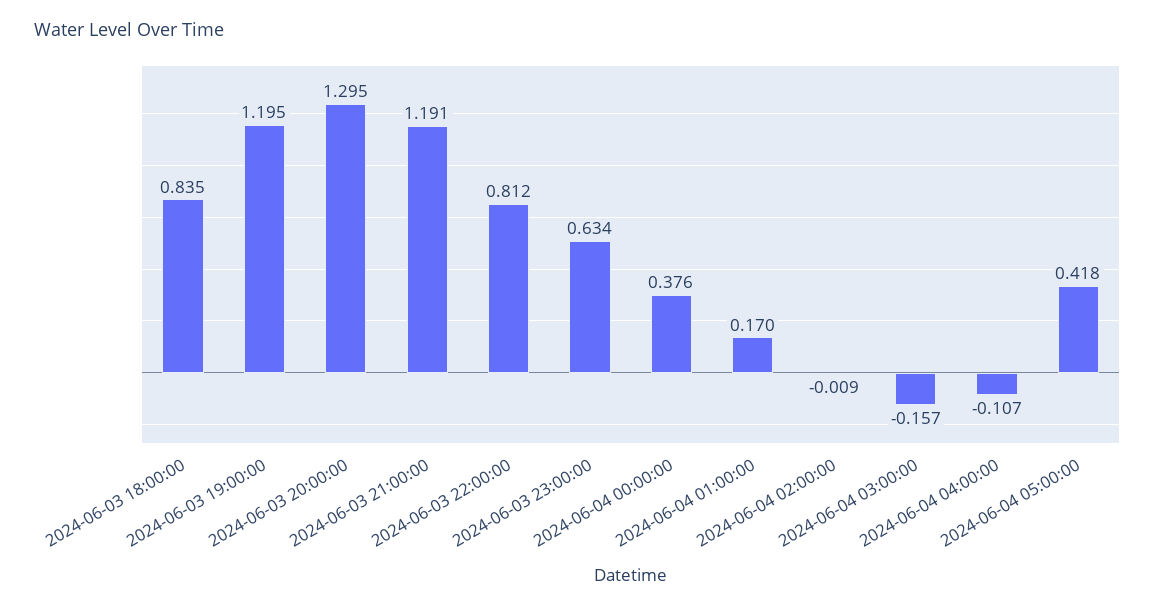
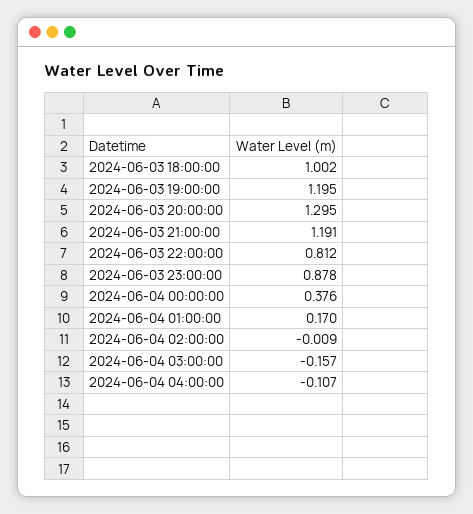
2024-06-03 18:00:00: 0.835 -> 1.002
2024-06-03 23:00:00: 0.634 -> 0.878
2024-06-04 05:00:00: 0.418 -> none

